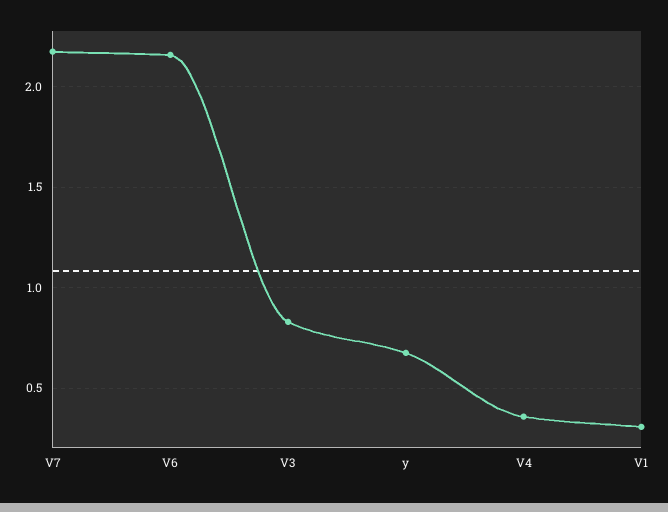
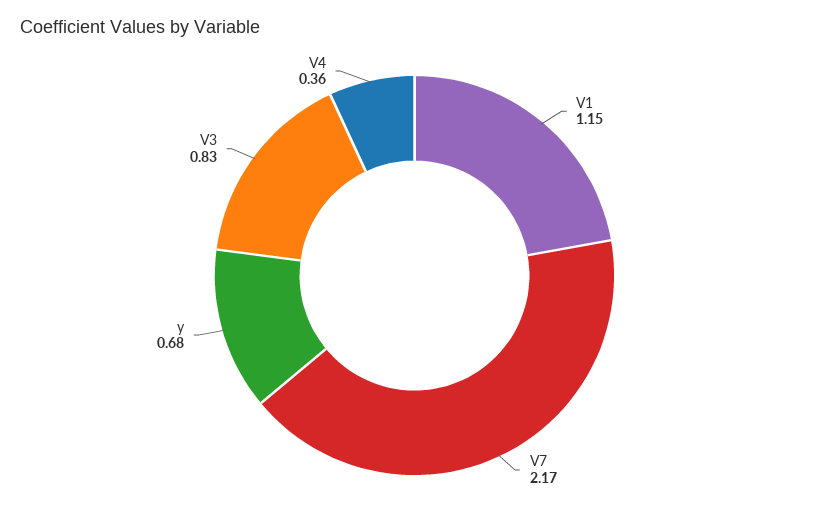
V6: 2.15 -> none
V1: 0.3 -> 1.15

